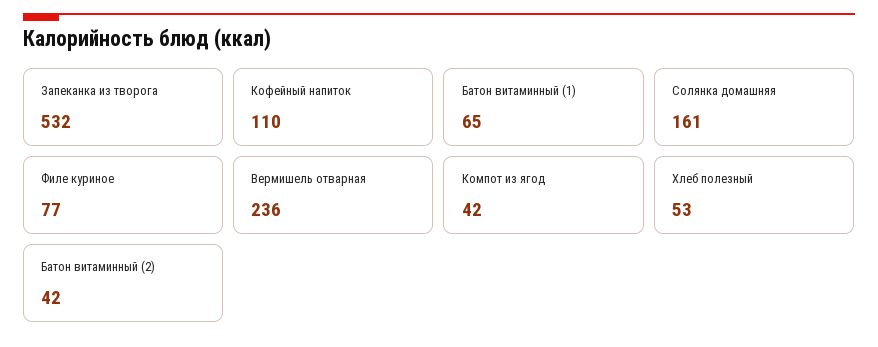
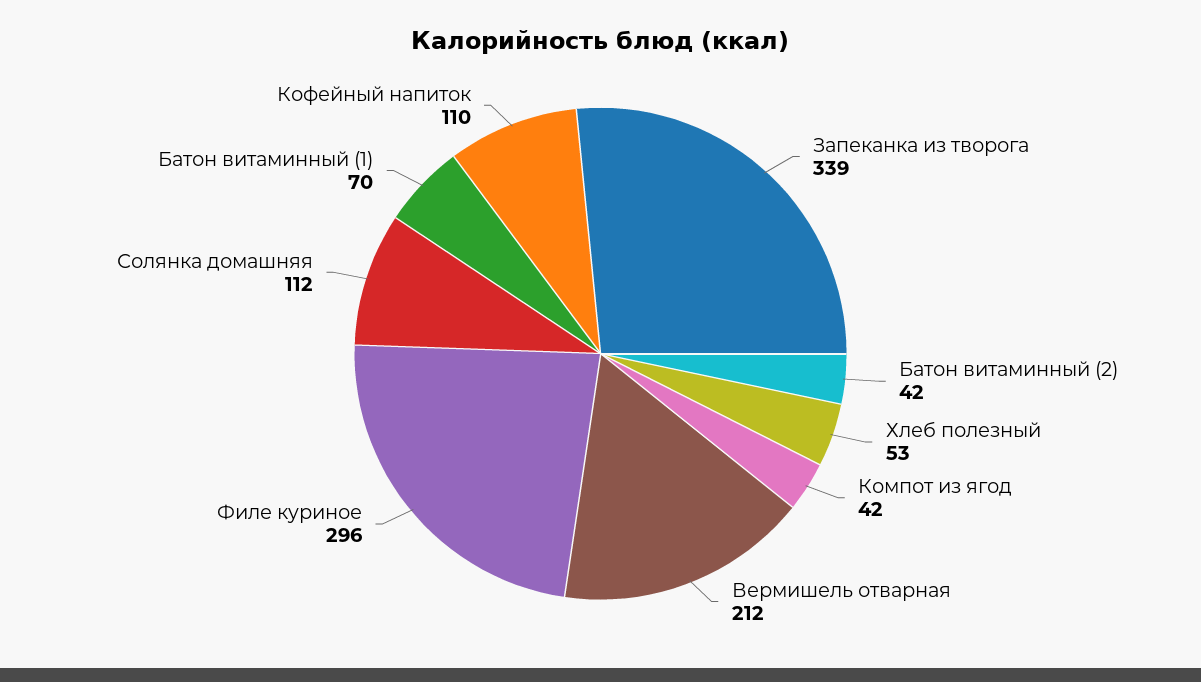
Запеканка из творога: 532 -> 339
Батон витаминный (1): 65 -> 70
Солянка домашняя: 161 -> 112
Филе куриное: 77 -> 296
Вермишель отварная: 236 -> 212

